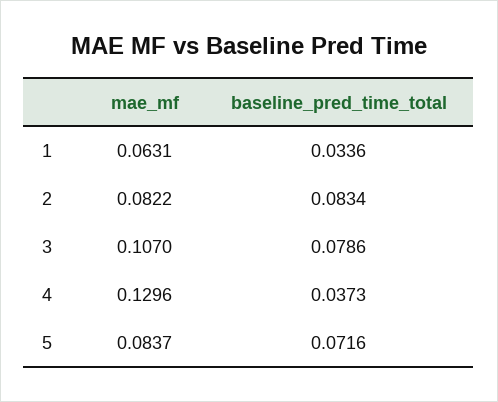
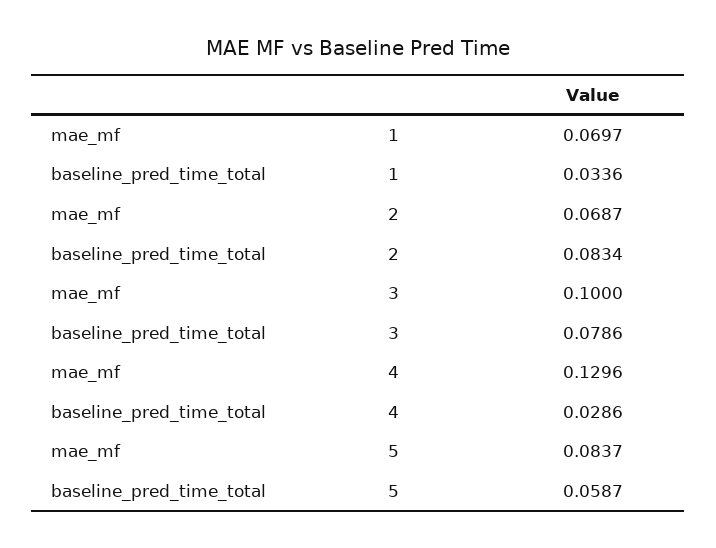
mae_mf, 1: 0.0631 -> 0.0697
mae_mf, 2: 0.0822 -> 0.0687
mae_mf, 3: 0.107 -> 0.1
baseline_pred_time_total, 4: 0.0373 -> 0.0286
baseline_pred_time_total, 5: 0.0716 -> 0.0587

